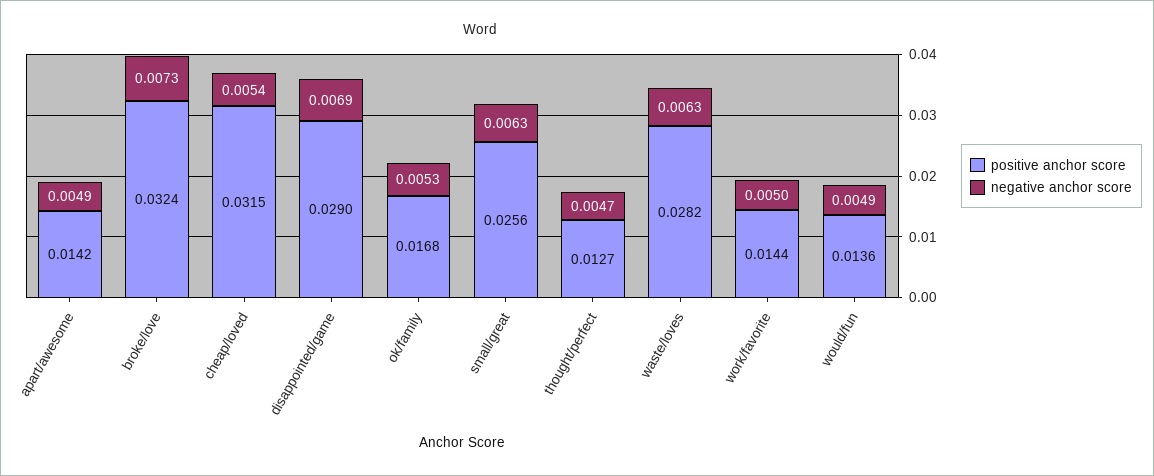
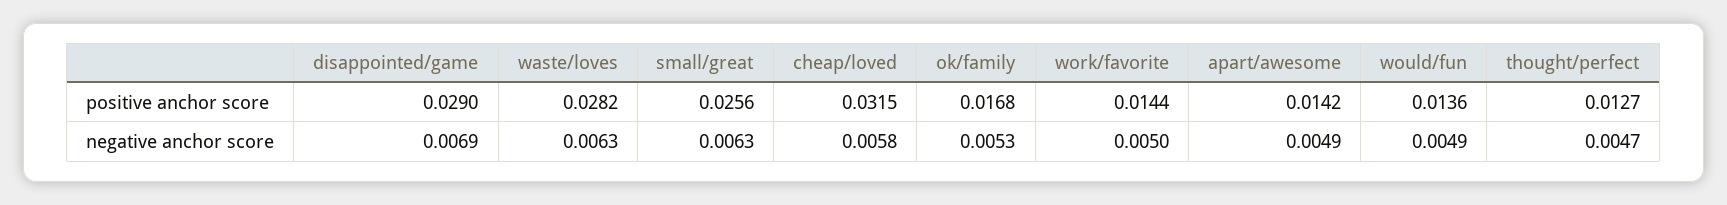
positive anchor score, broke/love: 0.0324 -> none
negative anchor score, broke/love: 0.0073 -> none
negative anchor score, cheap/loved: 0.0054 -> 0.0058

